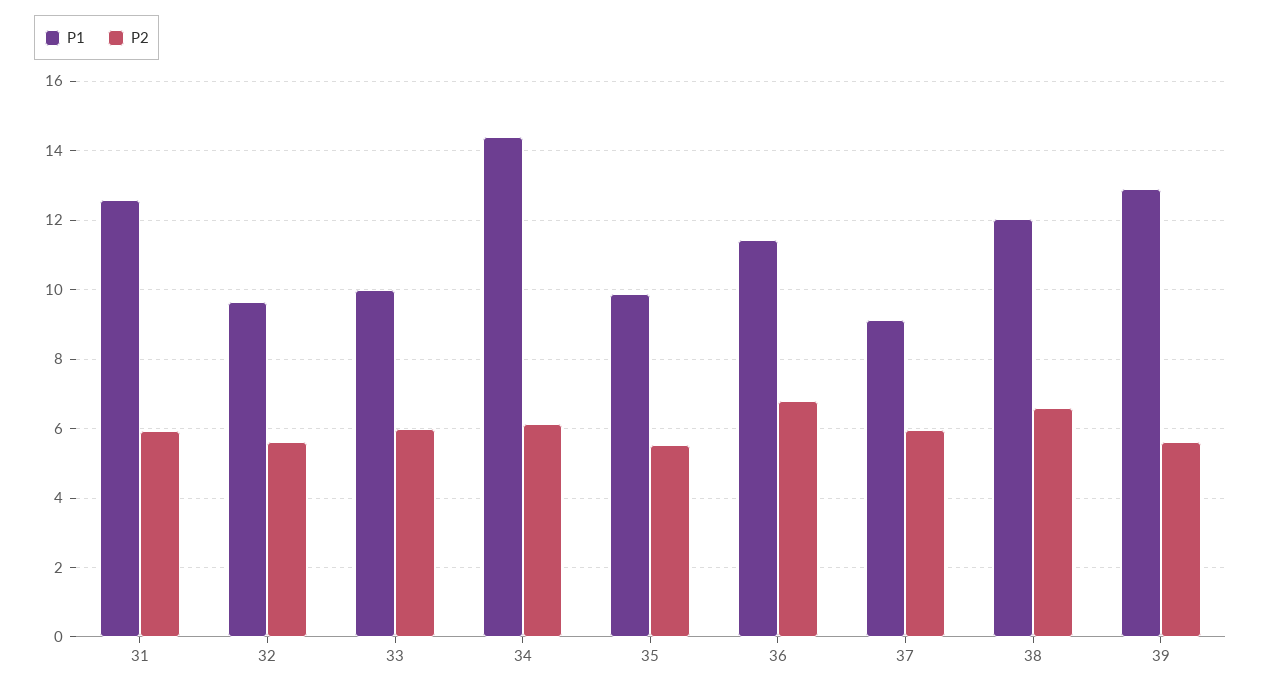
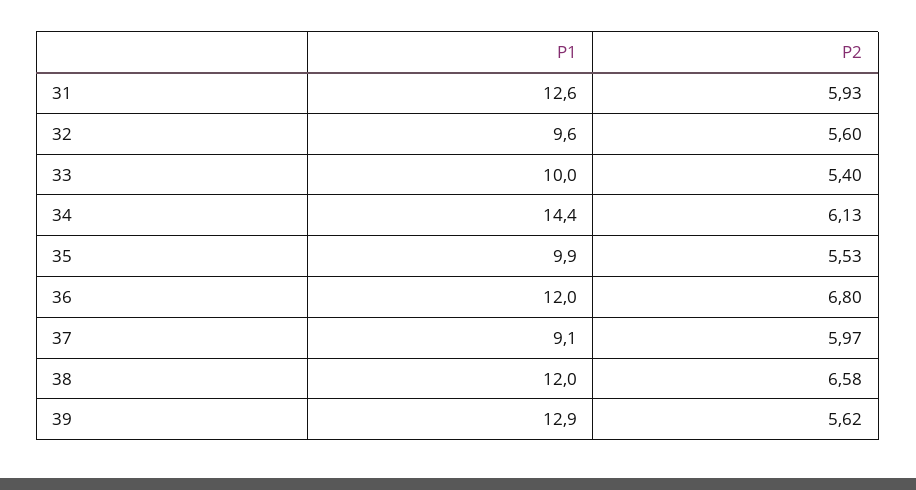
P2, 33: 6 -> 5.4
P1, 36: 11.4 -> 12

